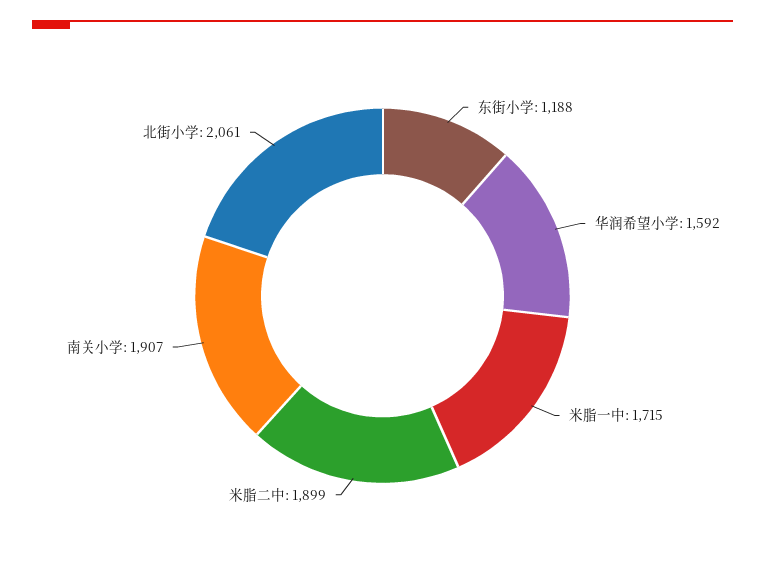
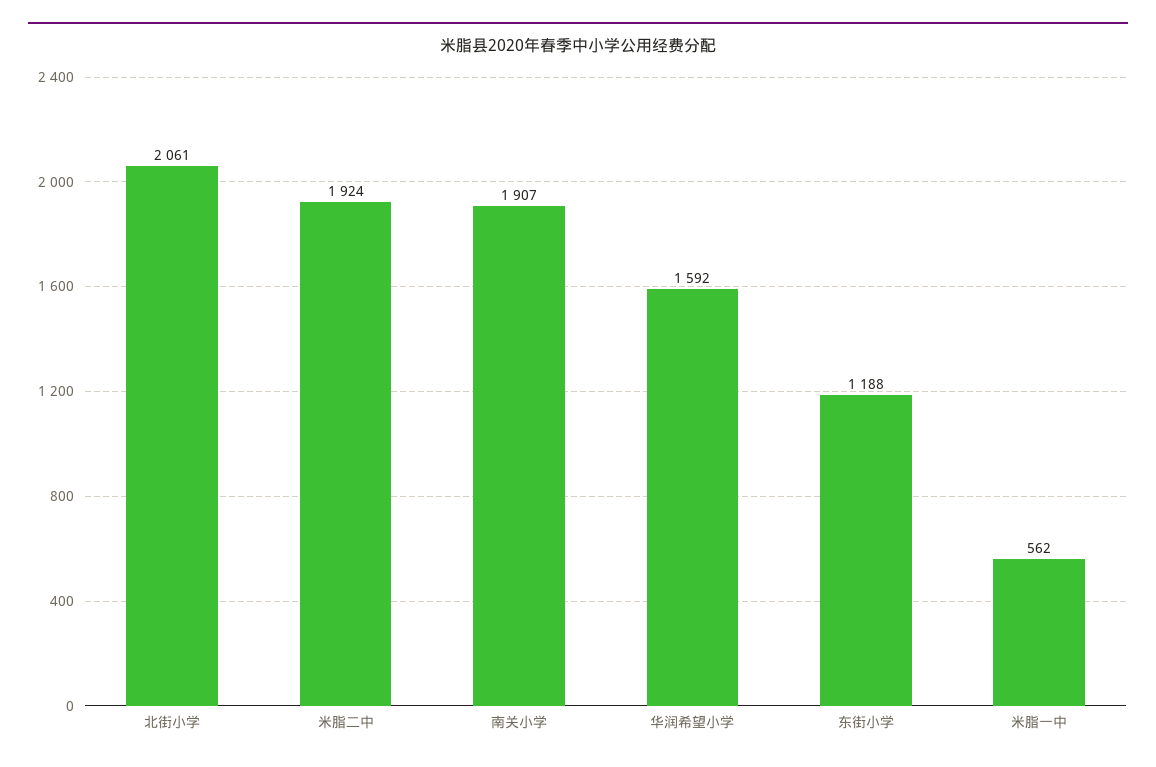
米脂一中: 1715 -> 562
米脂二中: 1899 -> 1924

